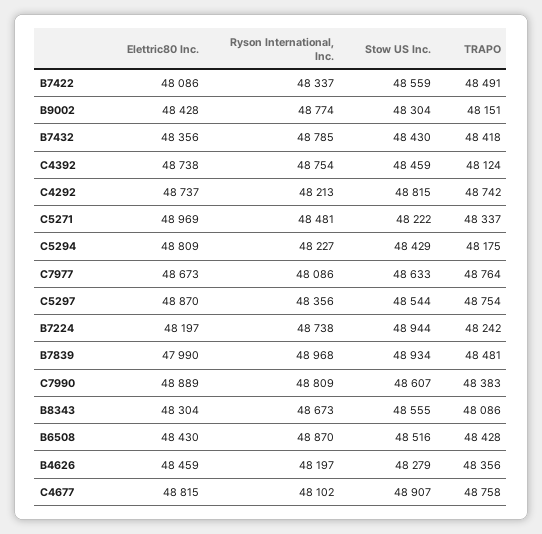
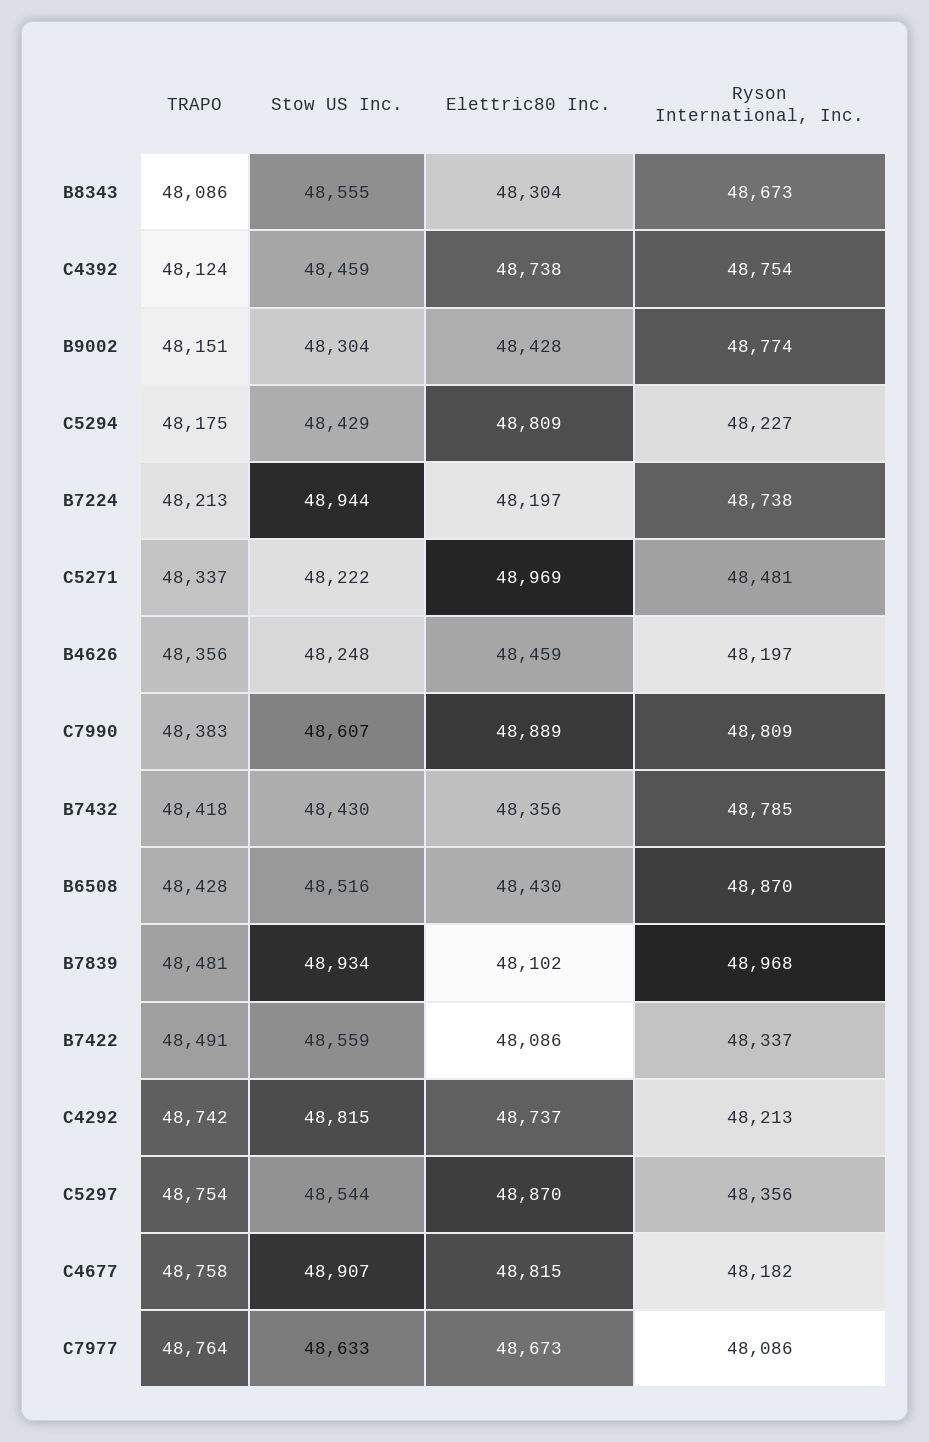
TRAPO, B7224: 48242 -> 48213
Elettric80 Inc., B7839: 47990 -> 48102
Stow US Inc., B4626: 48279 -> 48248
Ryson International, Inc., C4677: 48102 -> 48182

